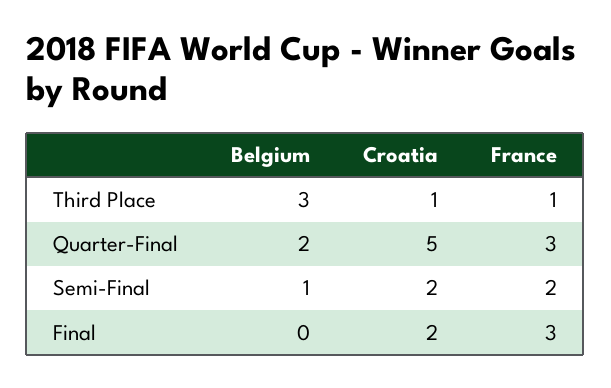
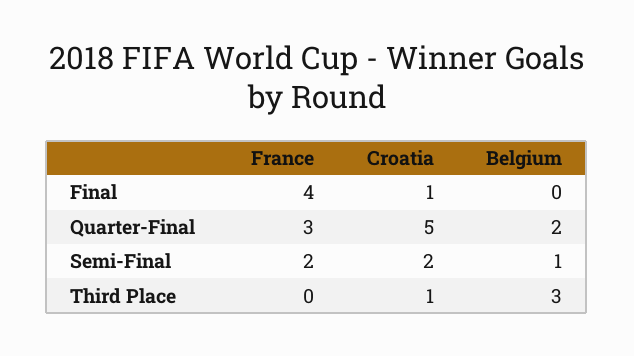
France, Third Place: 1 -> 0
Croatia, Final: 2 -> 1
France, Final: 3 -> 4

